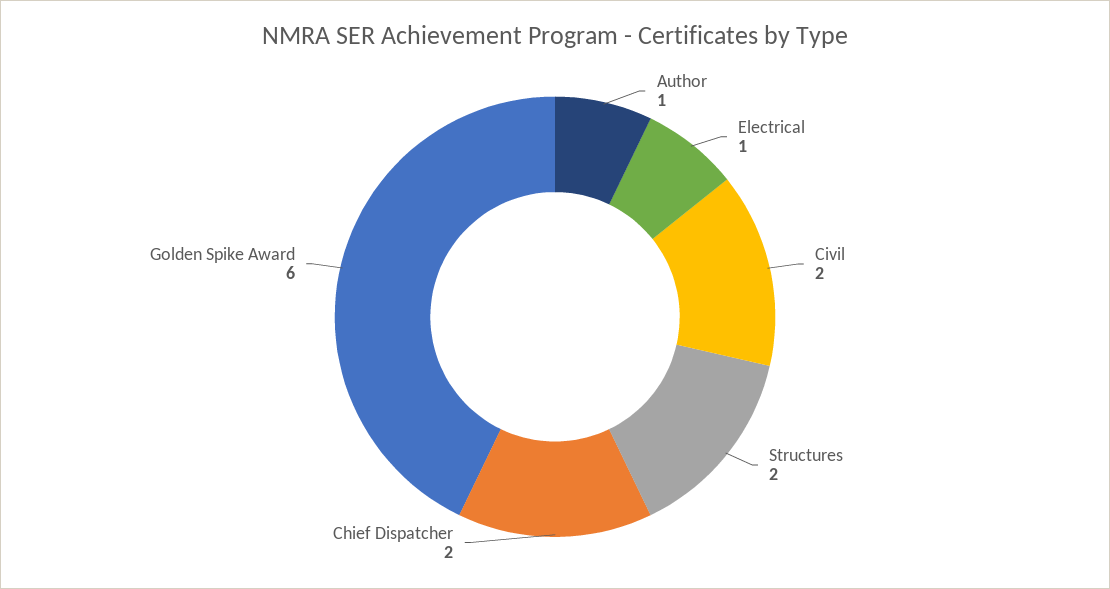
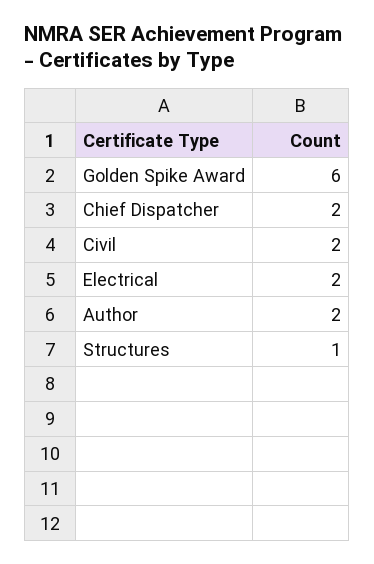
Author: 1 -> 2
Electrical: 1 -> 2
Structures: 2 -> 1

